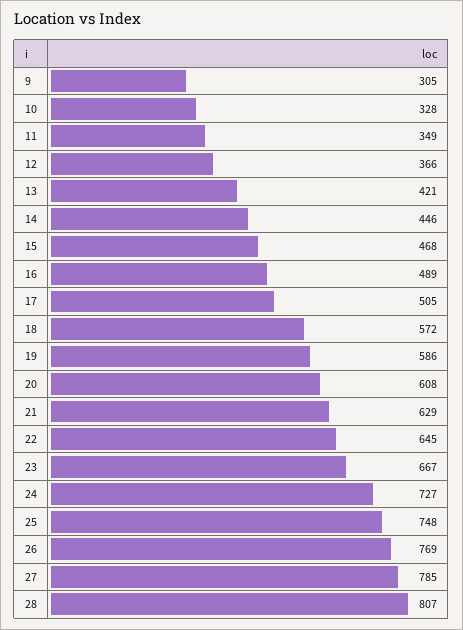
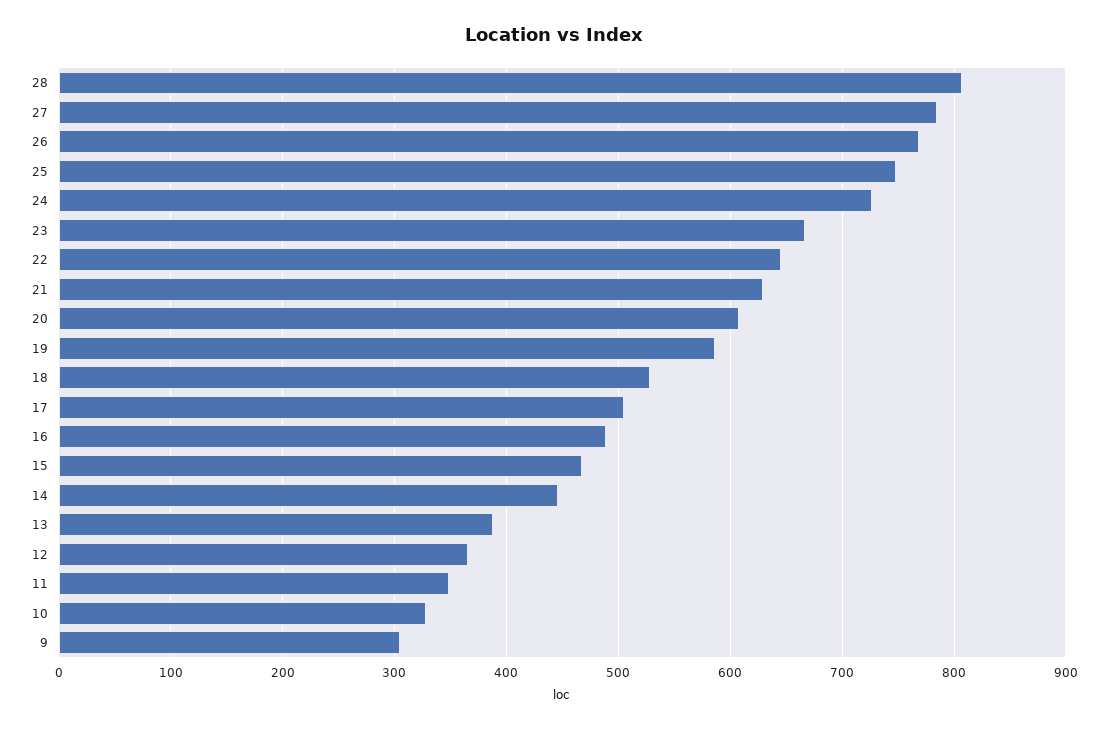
13: 421 -> 390
18: 572 -> 530

